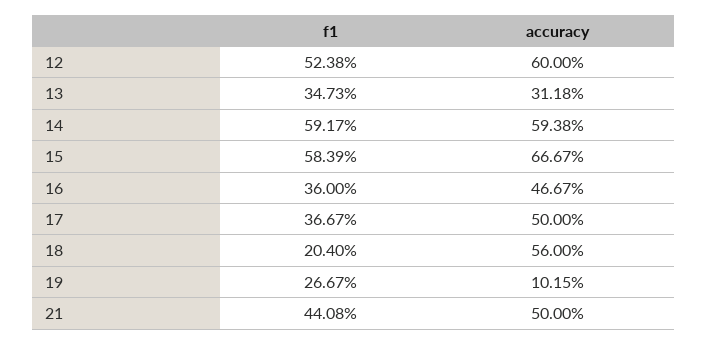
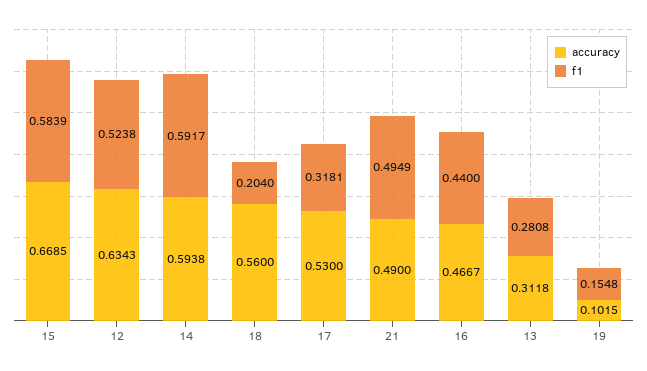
accuracy, 12: 0.6 -> 0.6343
f1, 13: 0.3473 -> 0.2808
accuracy, 15: 0.6667 -> 0.6685
f1, 16: 0.36 -> 0.44
f1, 17: 0.3667 -> 0.3181
accuracy, 17: 0.5 -> 0.53
f1, 19: 0.2667 -> 0.1548
f1, 21: 0.4408 -> 0.4949
accuracy, 21: 0.5 -> 0.49

